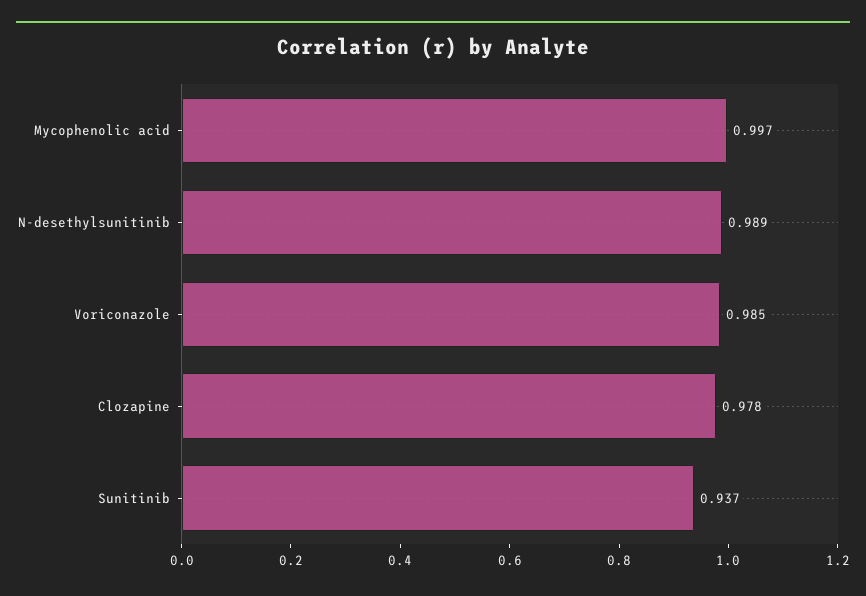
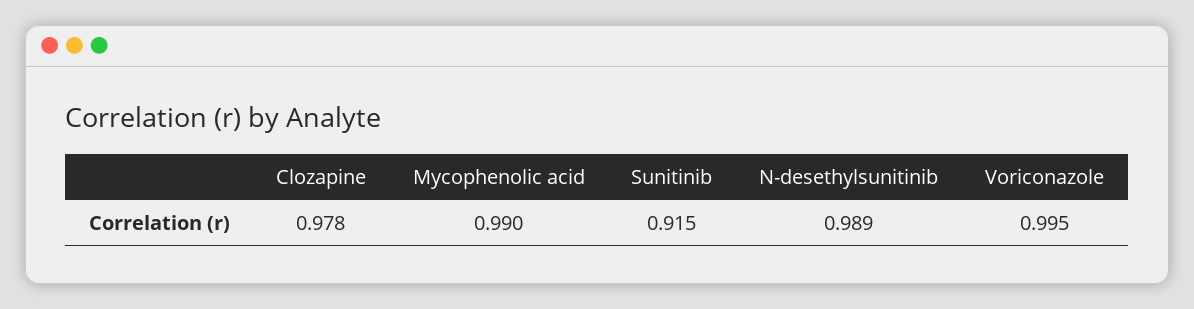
Mycophenolic acid: 0.997 -> 0.99
Voriconazole: 0.985 -> 0.995
Sunitinib: 0.937 -> 0.915

